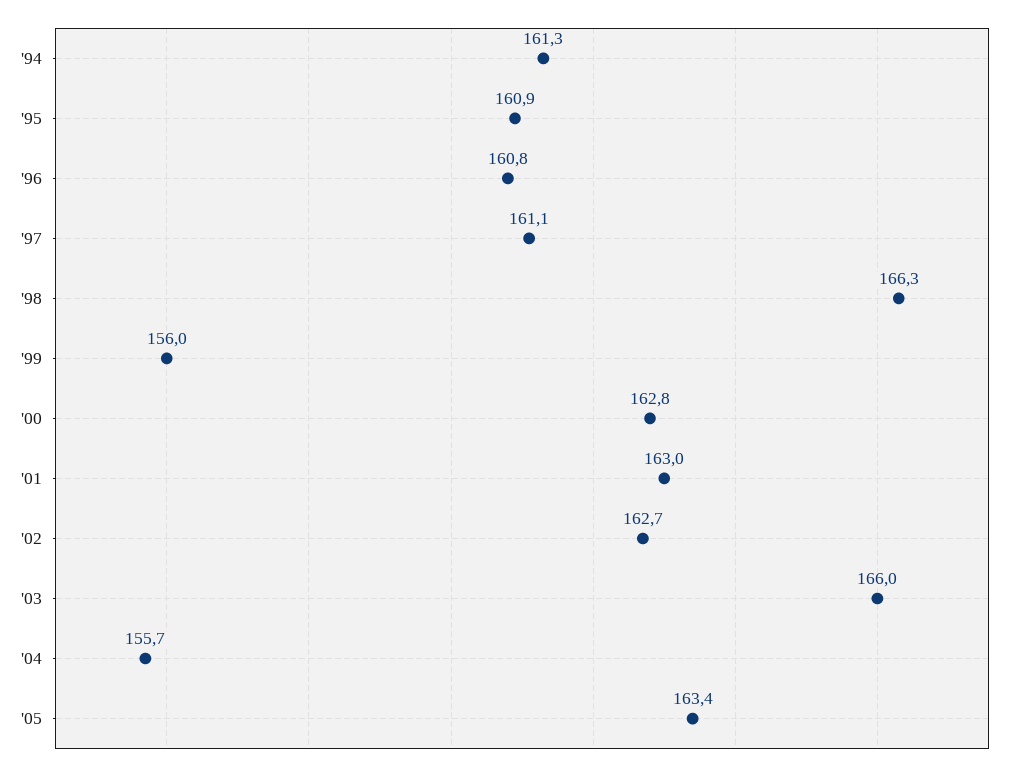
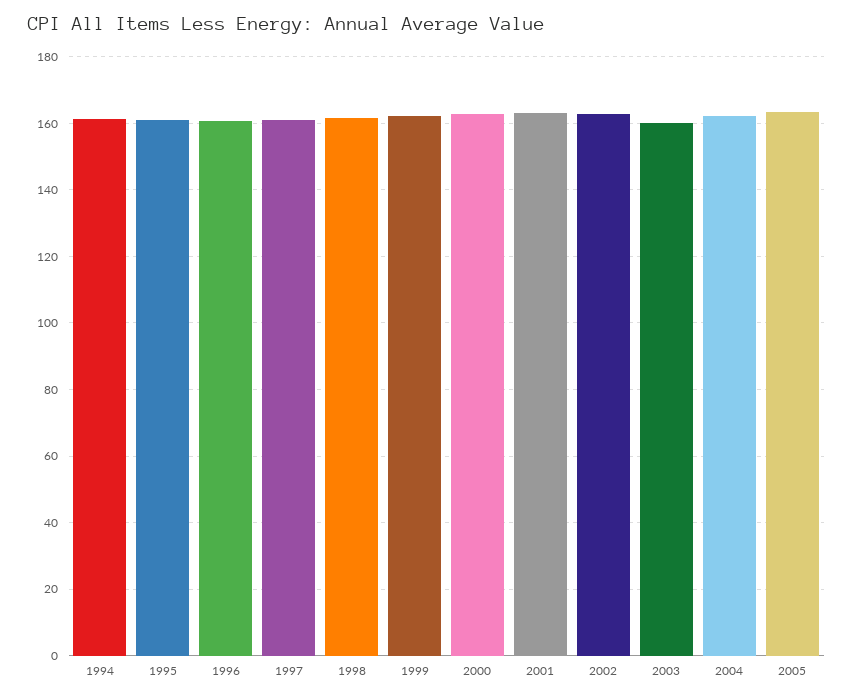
'98: 166.3 -> 162
'99: 156 -> 162
'03: 166 -> 160
'04: 155.7 -> 162

